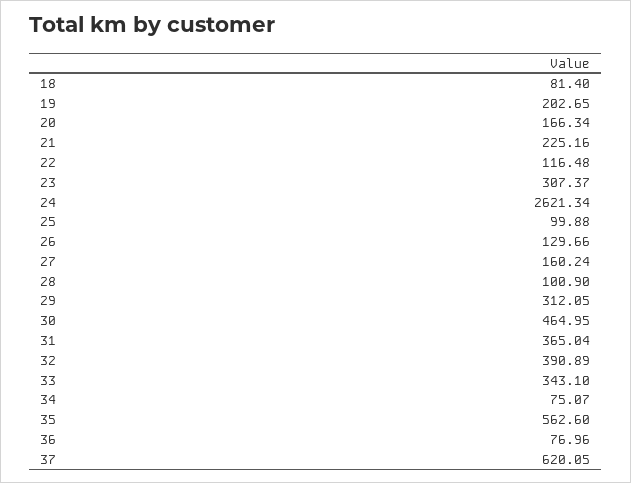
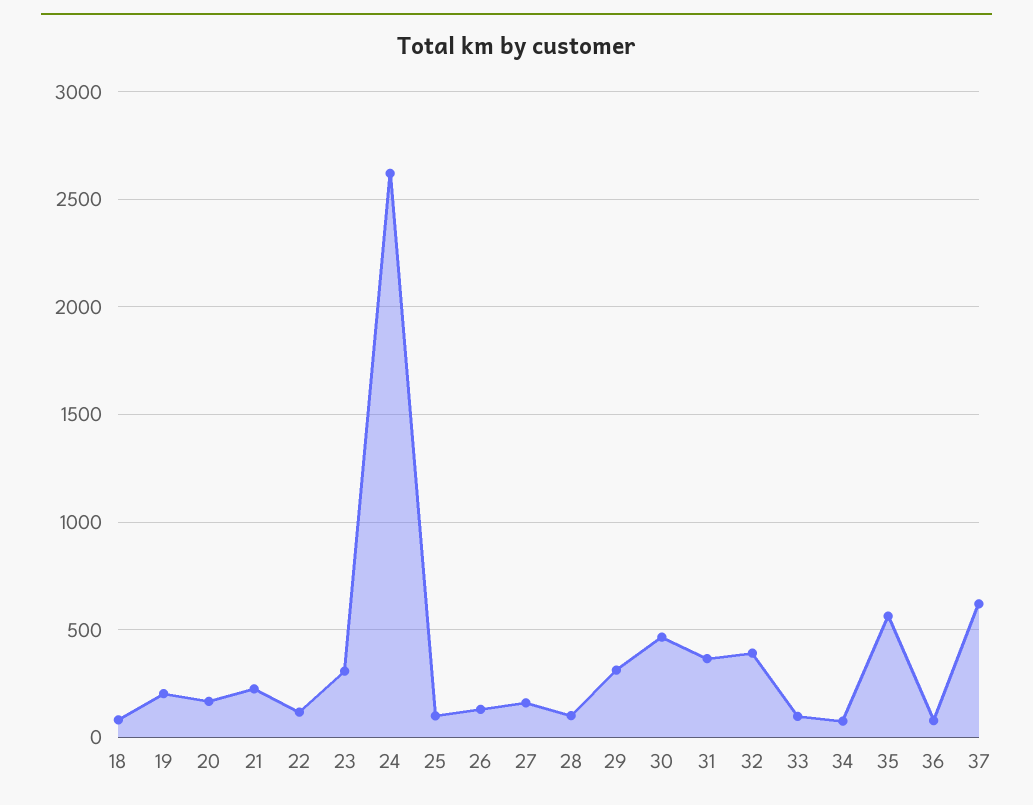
33: 343.1 -> 100

